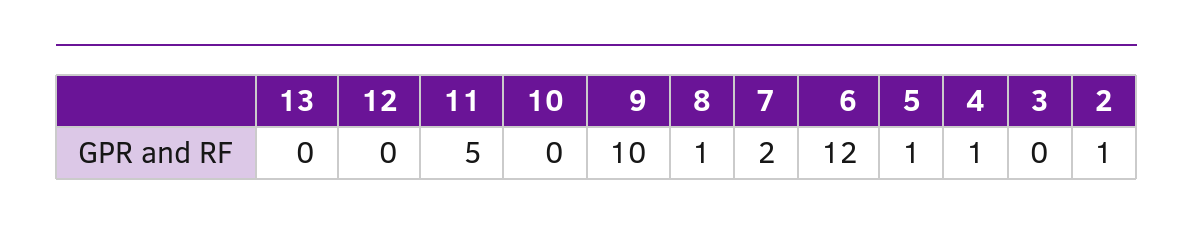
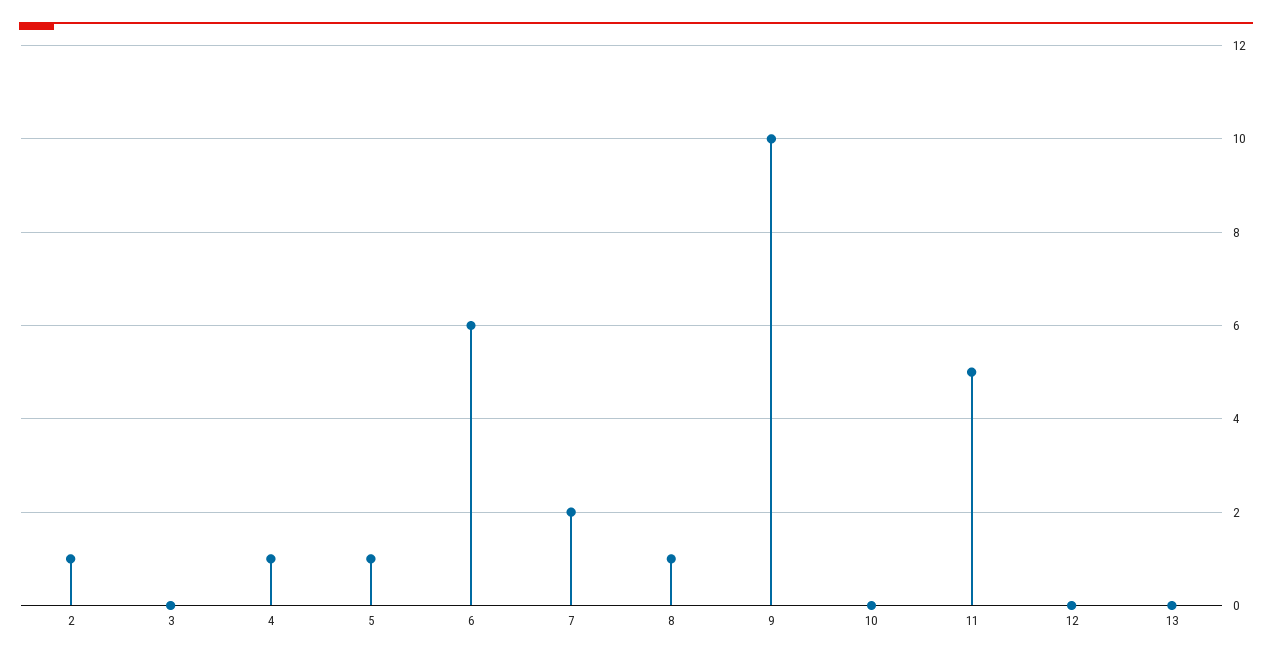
6: 12 -> 6

